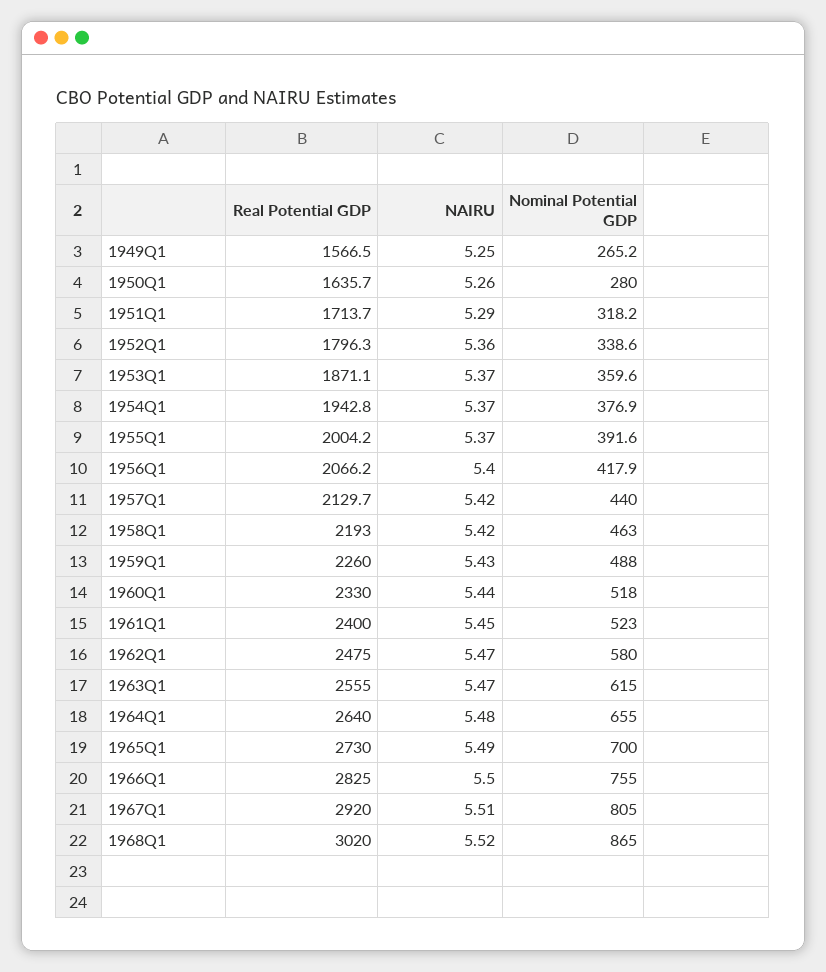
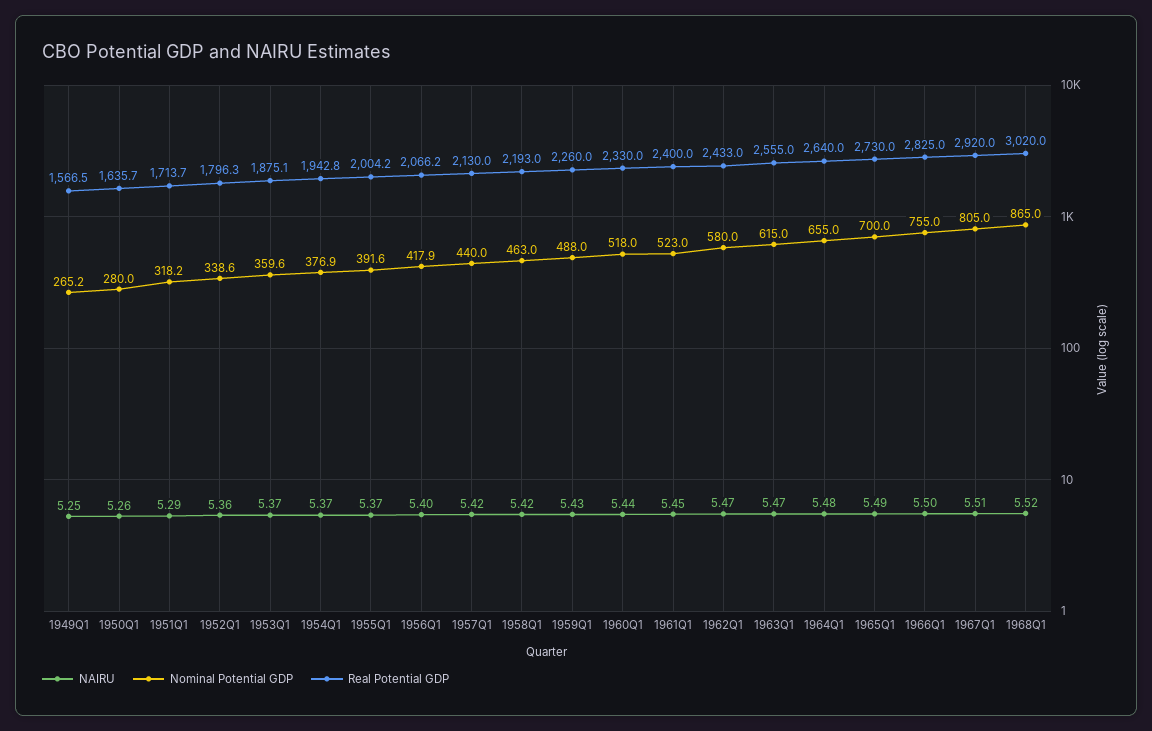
Real Potential GDP, 1953Q1: 1871.1 -> 1875.1
Real Potential GDP, 1957Q1: 2129.7 -> 2130
Real Potential GDP, 1962Q1: 2475 -> 2433

